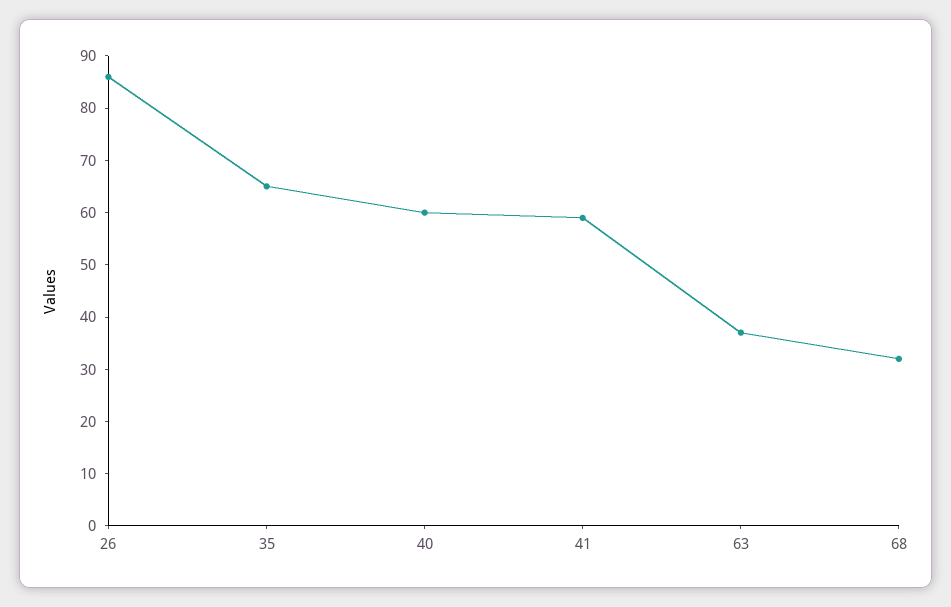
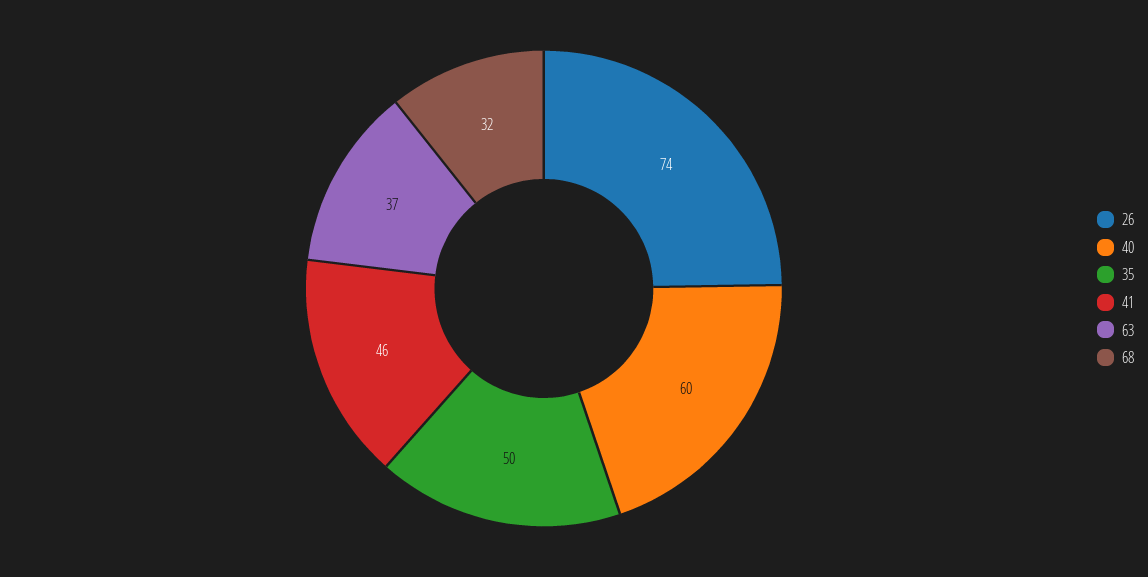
26: 85 -> 74
35: 65 -> 50
41: 60 -> 46

